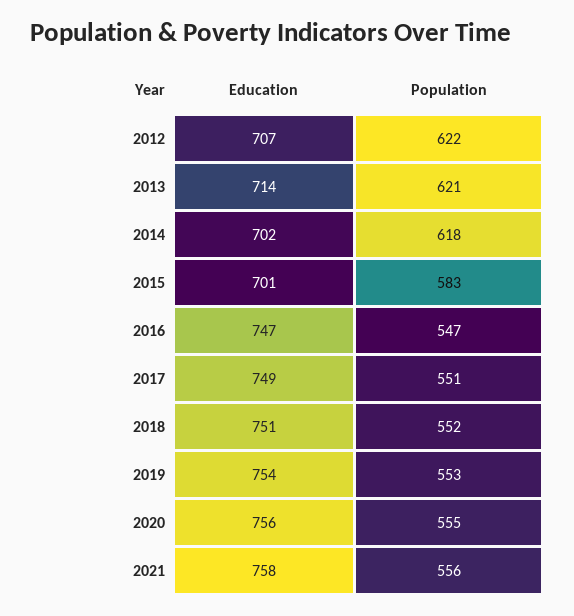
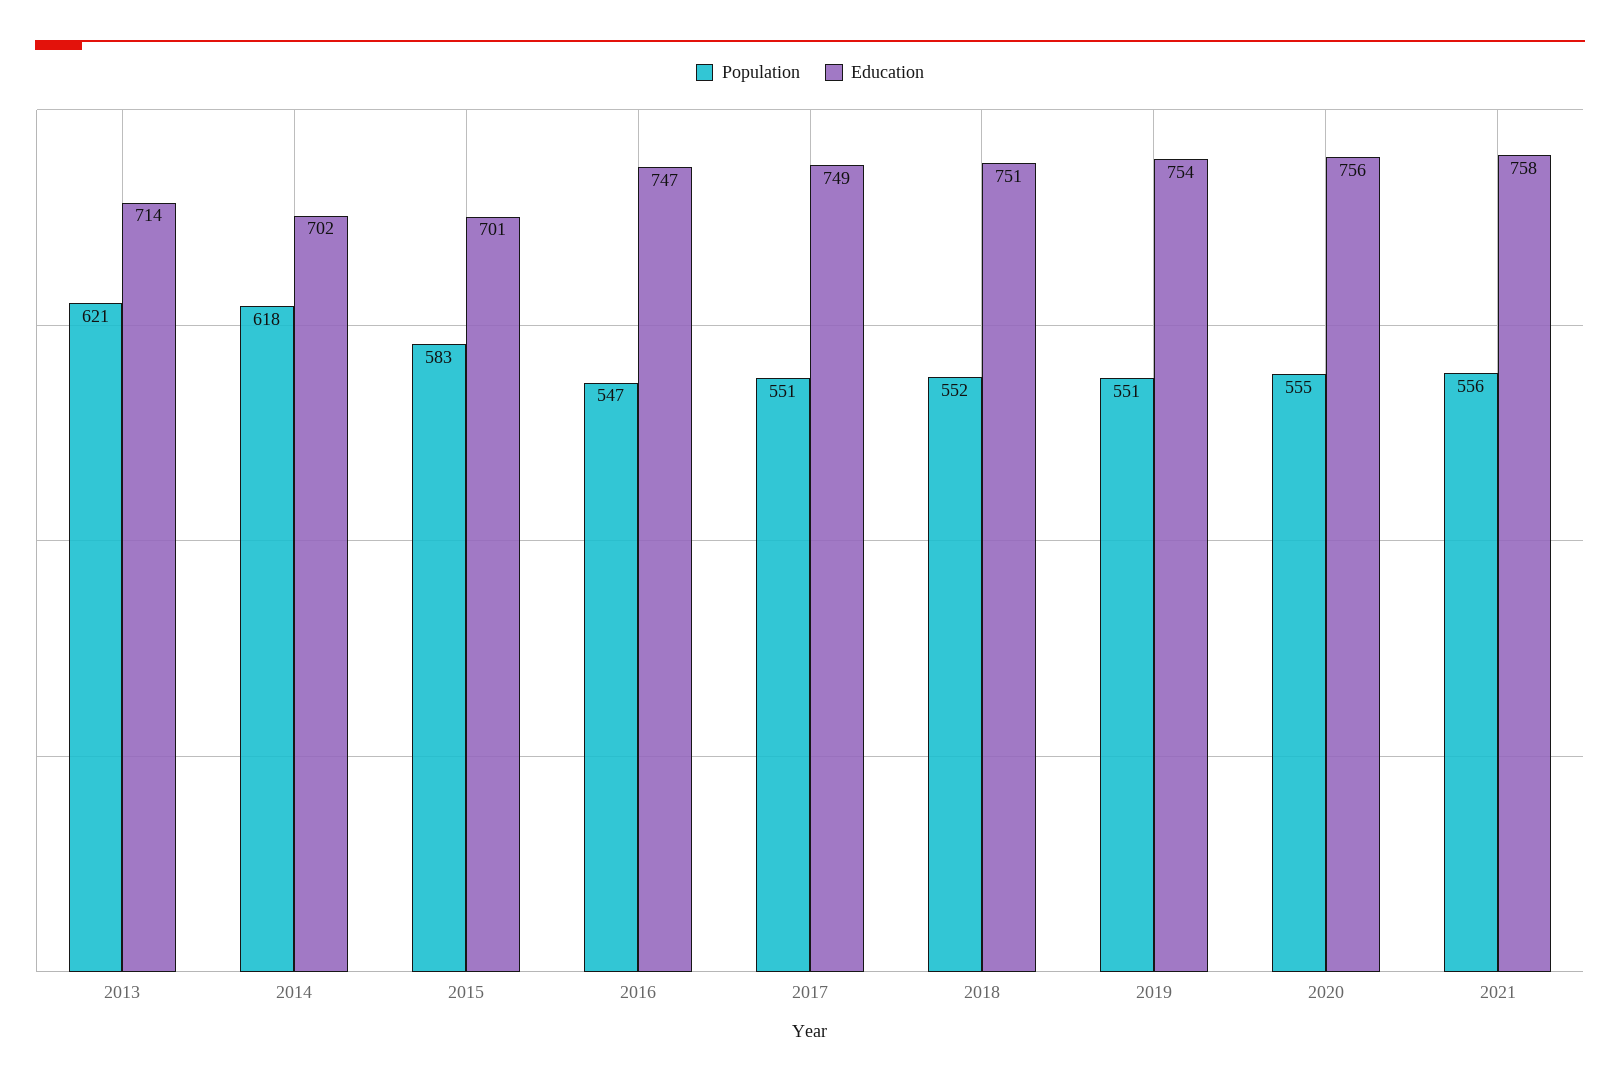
Education, 2012: 707 -> none
Population, 2012: 622 -> none
Population, 2019: 553 -> 551

